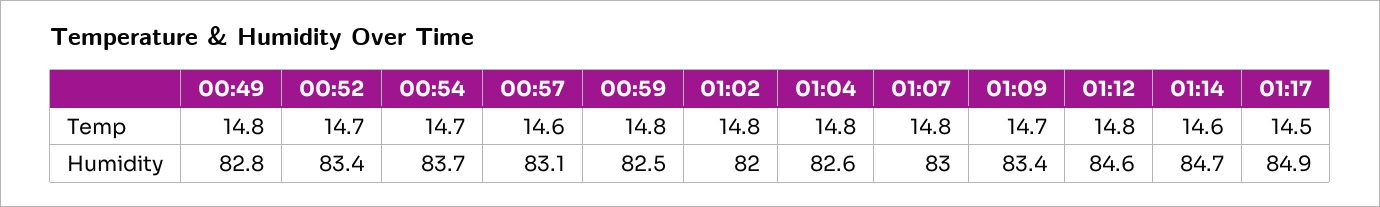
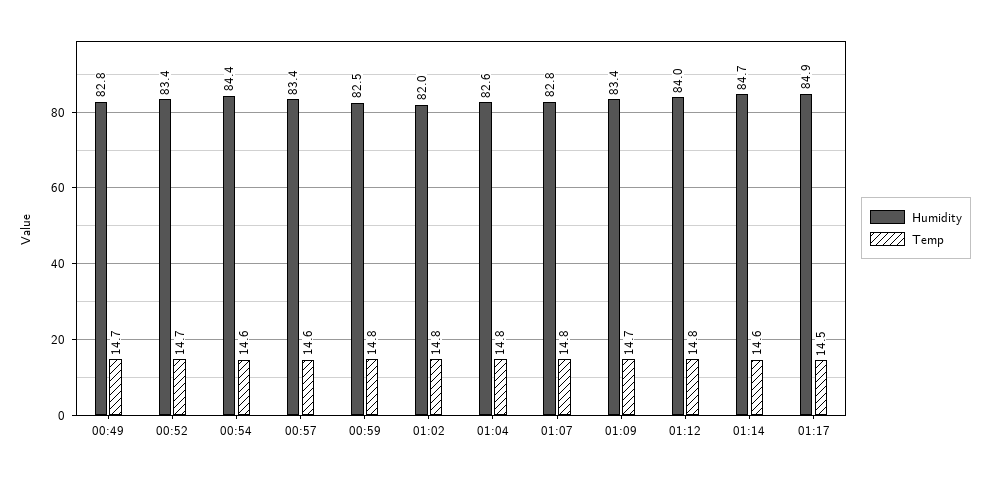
Temp, 00:49: 14.8 -> 14.7
Temp, 00:54: 14.7 -> 14.6
Humidity, 00:54: 83.7 -> 84.4
Humidity, 00:57: 83.1 -> 83.4
Humidity, 01:07: 83 -> 82.8
Humidity, 01:12: 84.6 -> 84

